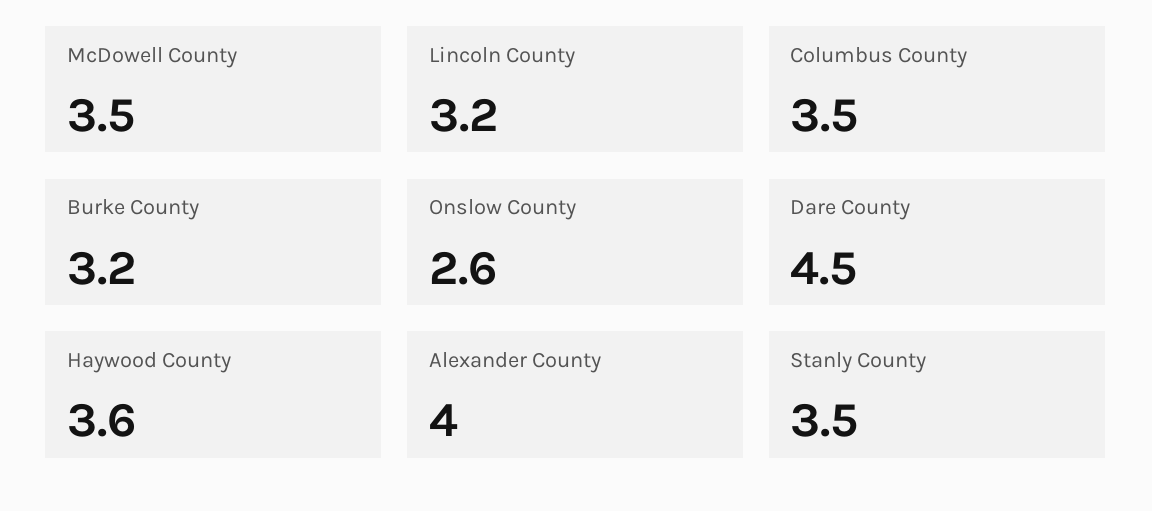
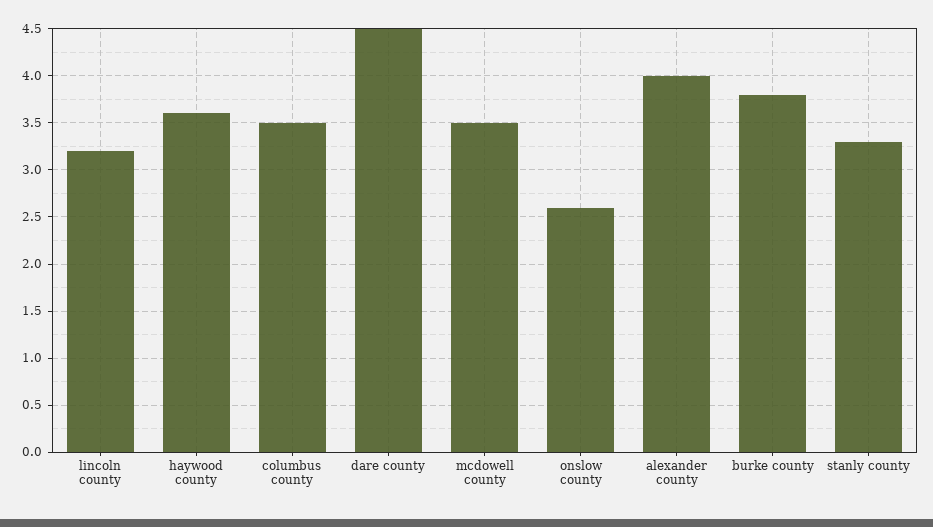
Burke County: 3.2 -> 3.8
Stanly County: 3.5 -> 3.3

